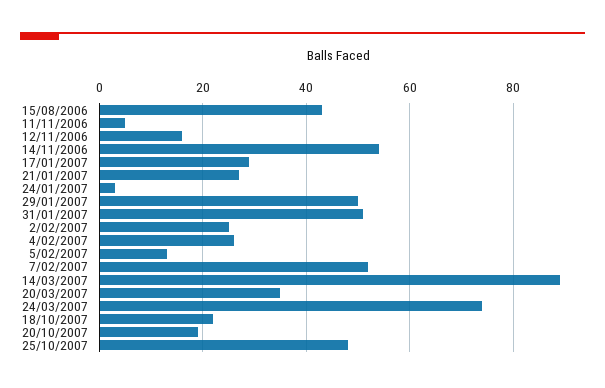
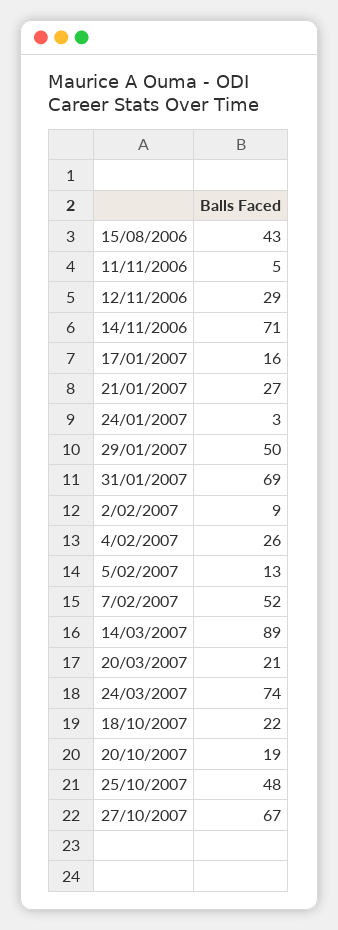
12/11/2006: 15 -> 29
14/11/2006: 55 -> 71
17/01/2007: 30 -> 16
31/01/2007: 50 -> 69
2/02/2007: 25 -> 9
20/03/2007: 35 -> 21
27/10/2007: none -> 67

